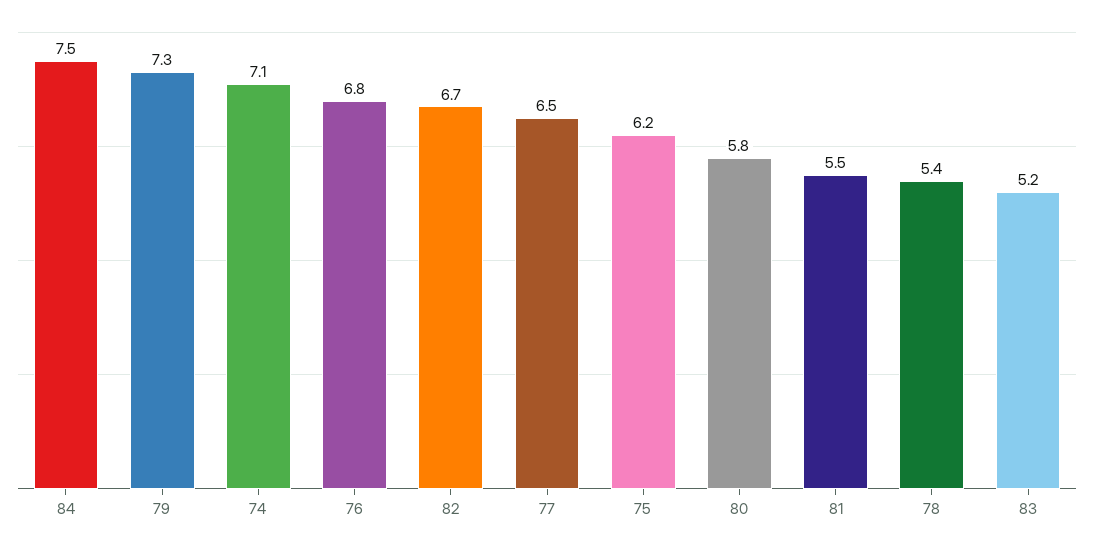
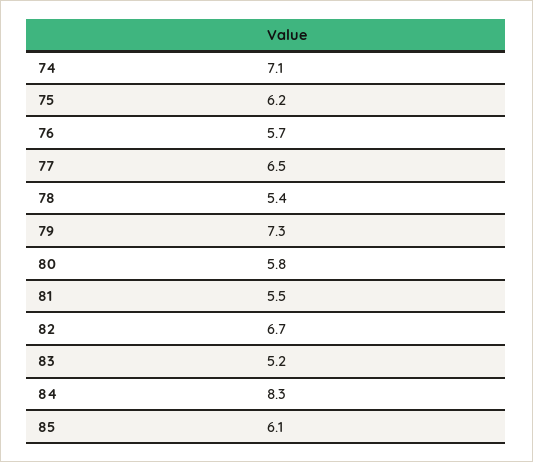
84: 7.5 -> 8.3
76: 6.8 -> 5.7
85: none -> 6.1

